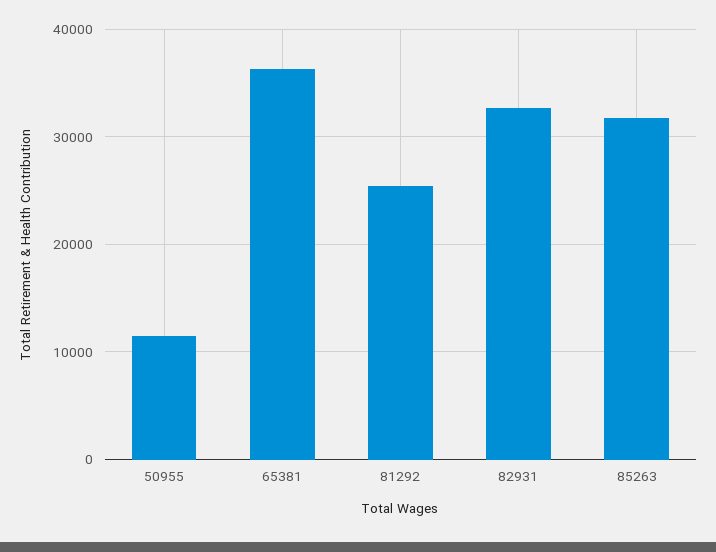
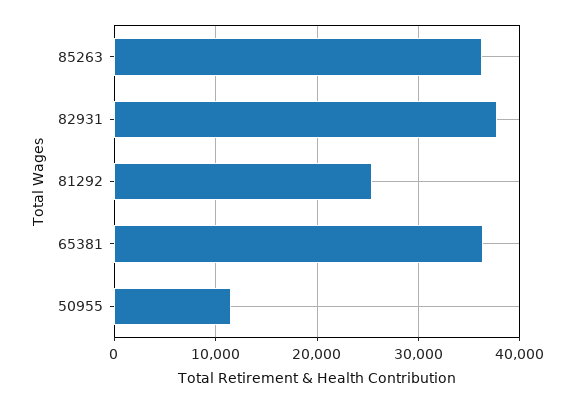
82931: 33000 -> 38000
85263: 32000 -> 36000

